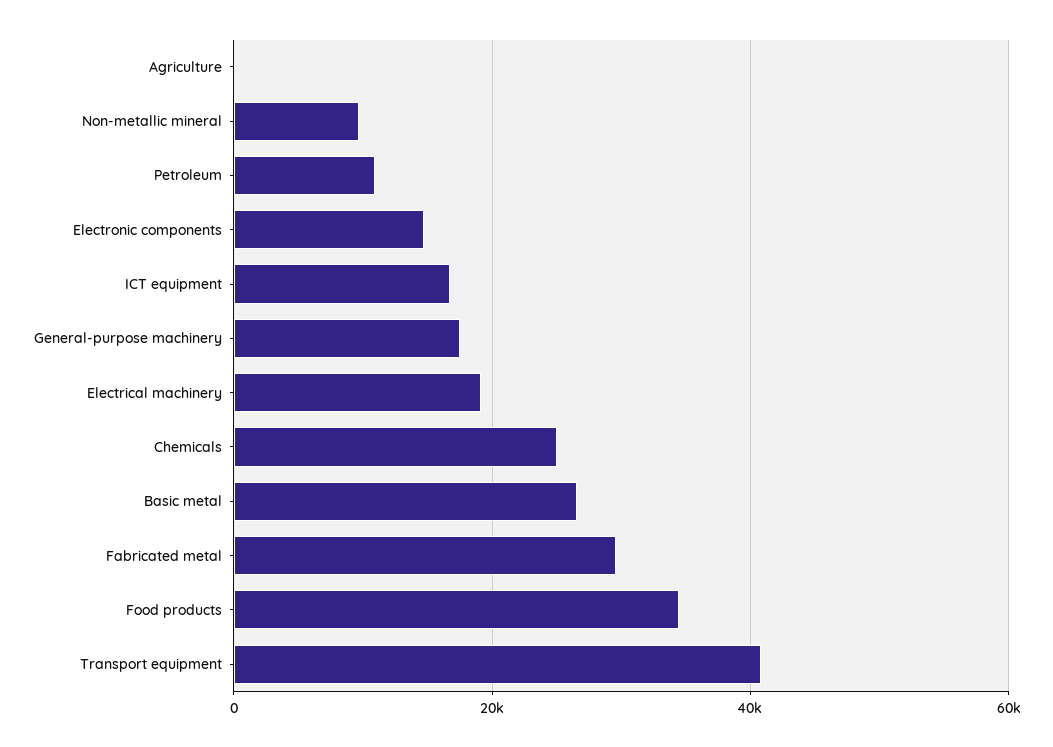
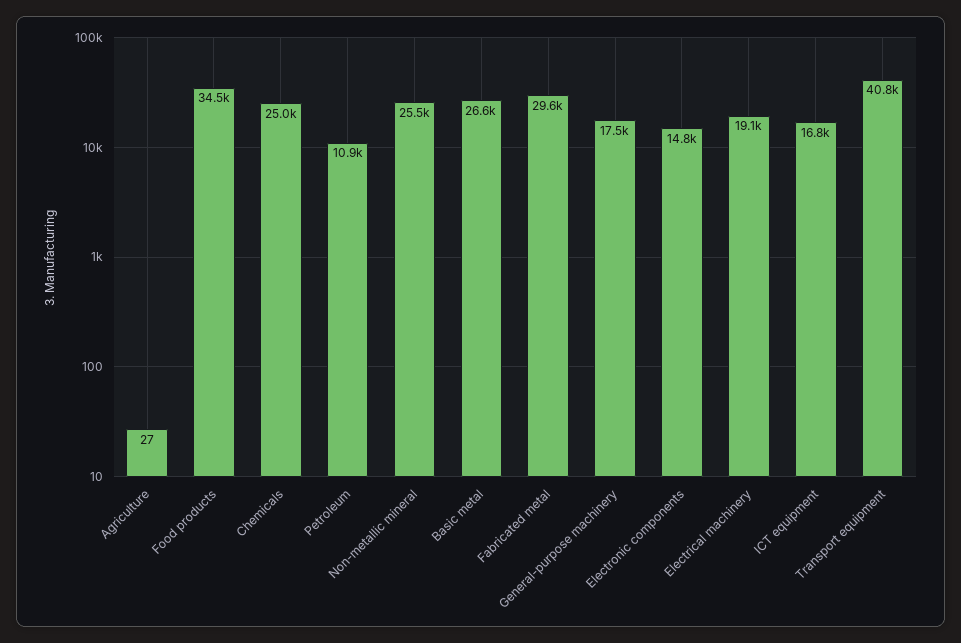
Non-metallic mineral: 10000 -> 25500

